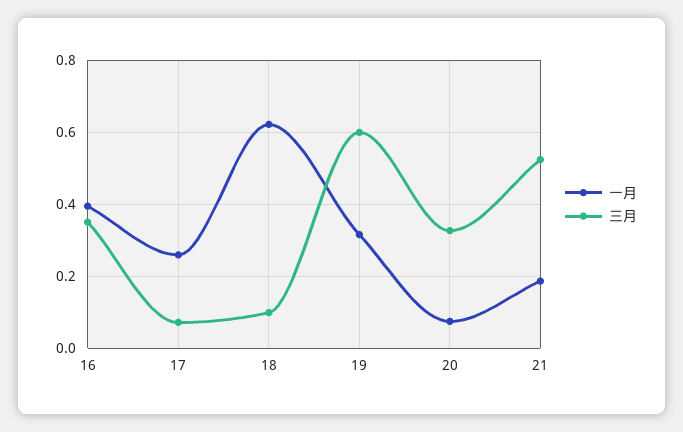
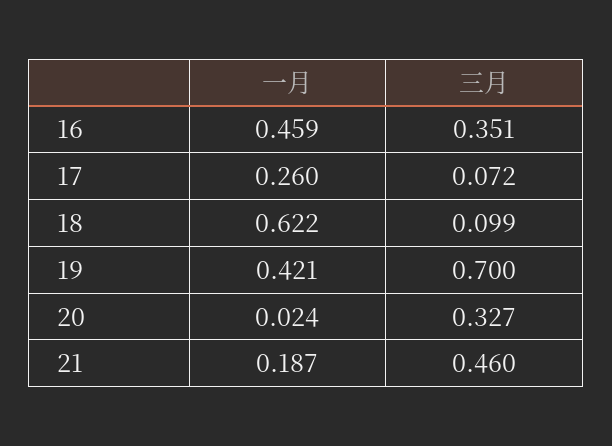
一月, 16: 0.4 -> 0.459
一月, 19: 0.32 -> 0.421
三月, 19: 0.6 -> 0.7
一月, 20: 0.08 -> 0.024
三月, 21: 0.52 -> 0.46

